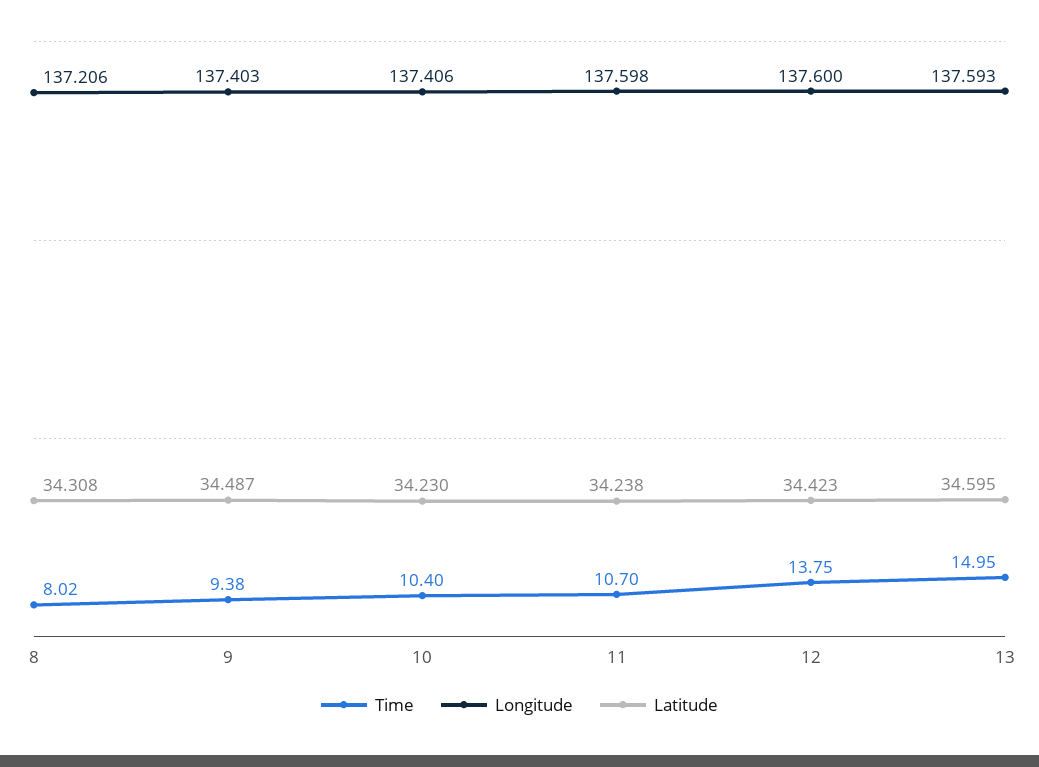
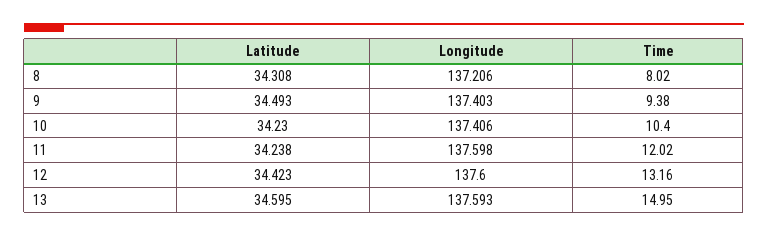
Latitude, 9: 34.487 -> 34.493
Time, 11: 10.7 -> 12.02
Time, 12: 13.75 -> 13.16

